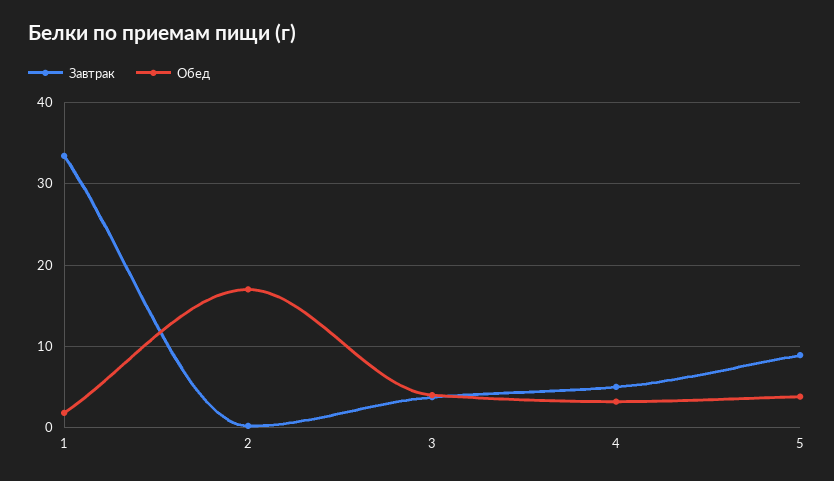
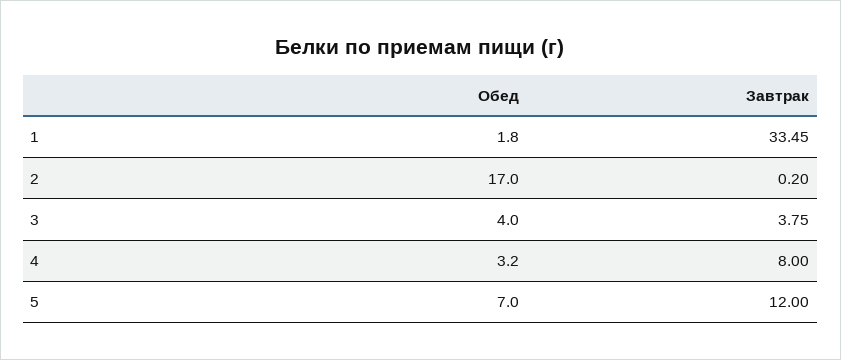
Завтрак, 4: 5 -> 8
Завтрак, 5: 9 -> 12
Обед, 5: 4 -> 7

